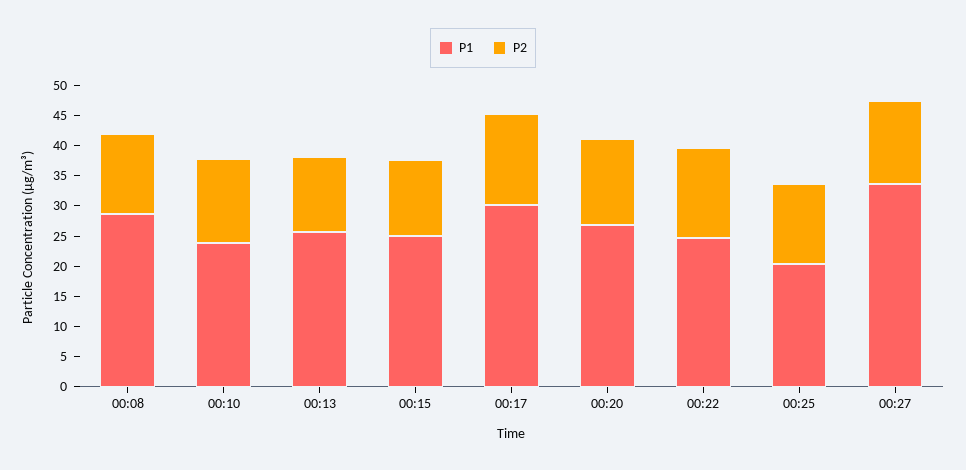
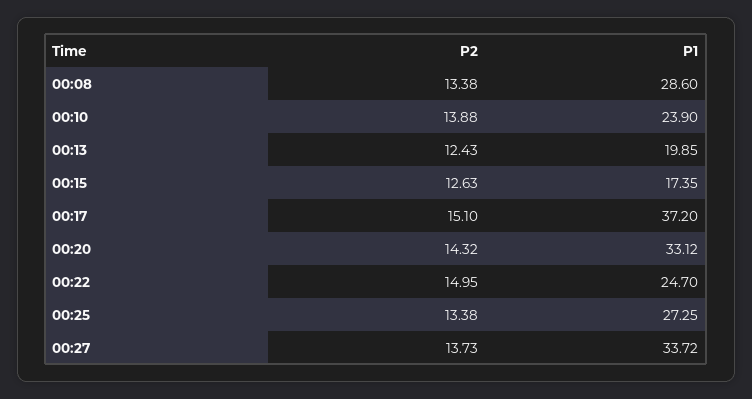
P1, 00:13: 25 -> 19.85
P1, 00:15: 25 -> 17.35
P1, 00:17: 30 -> 37.2
P1, 00:20: 27.5 -> 33.12
P1, 00:25: 20 -> 27.25

